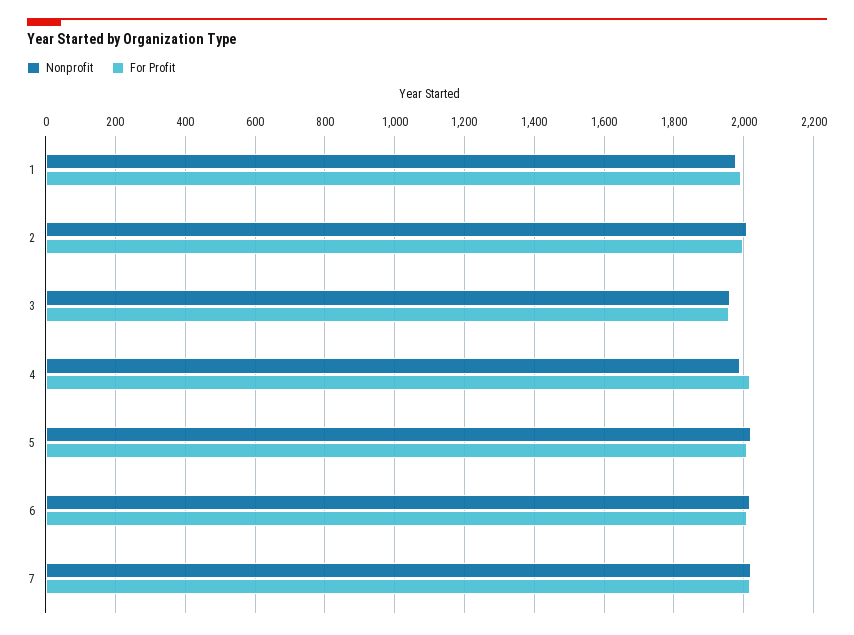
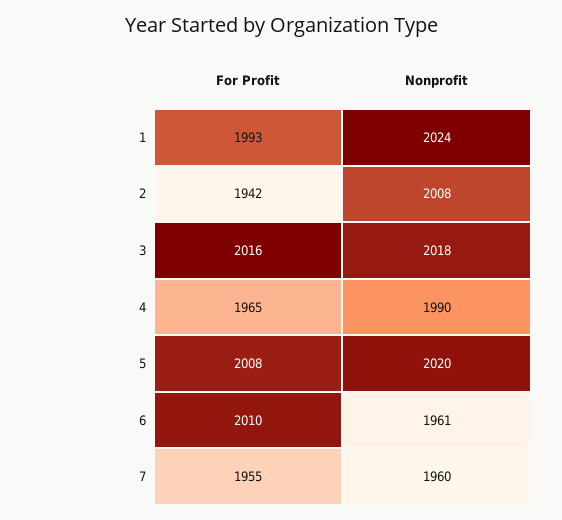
Nonprofit, 1: 1980 -> 2024
For Profit, 2: 2000 -> 1942
Nonprofit, 3: 1960 -> 2018
For Profit, 3: 1960 -> 2016
For Profit, 4: 2020 -> 1965
Nonprofit, 6: 2020 -> 1961
Nonprofit, 7: 2020 -> 1960
For Profit, 7: 2020 -> 1955

